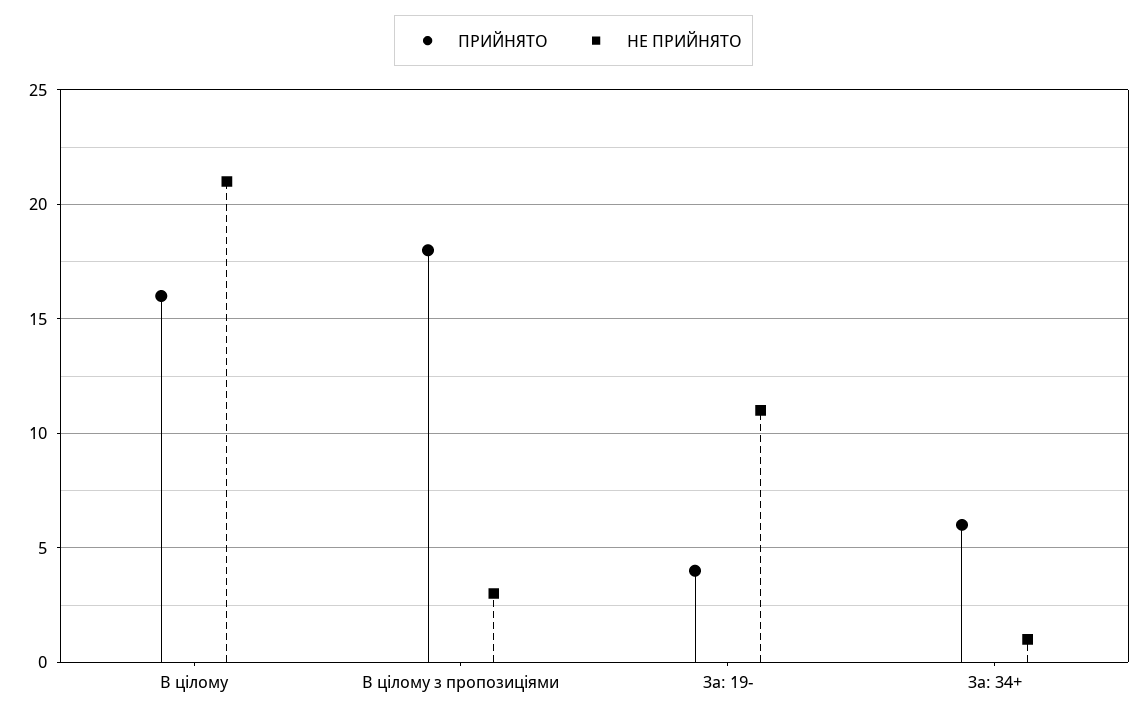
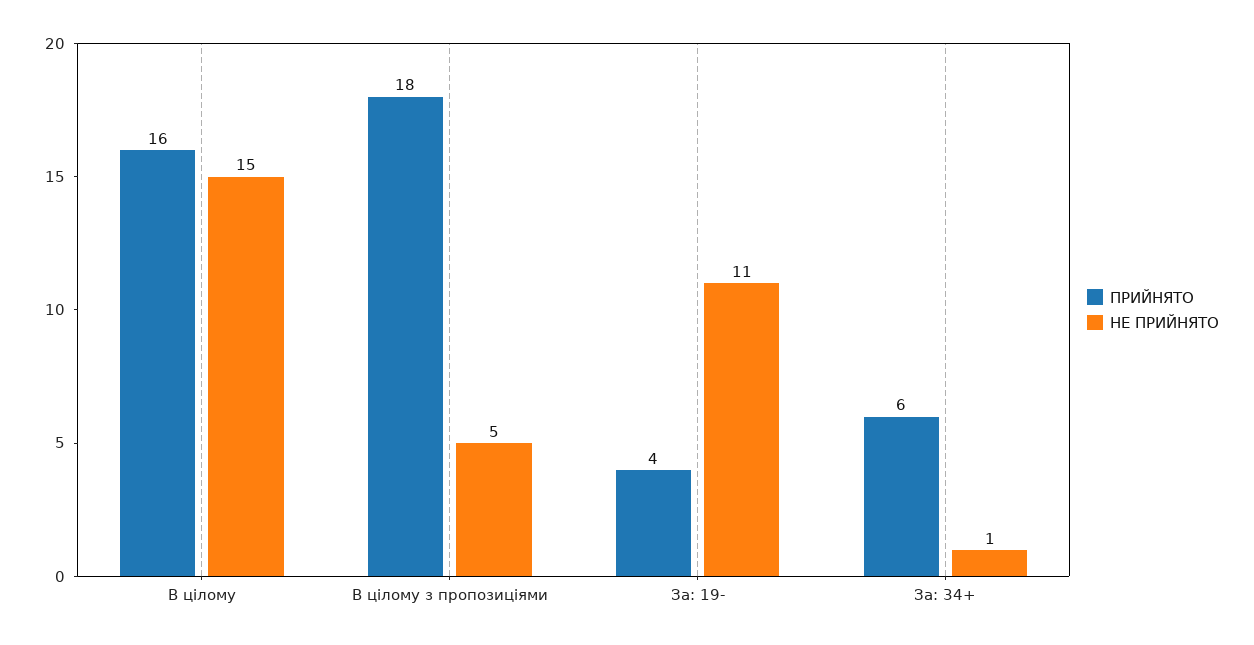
НЕ ПРИЙНЯТО, В цілому: 21 -> 15
НЕ ПРИЙНЯТО, В цілому з пропозиціями: 3 -> 5

